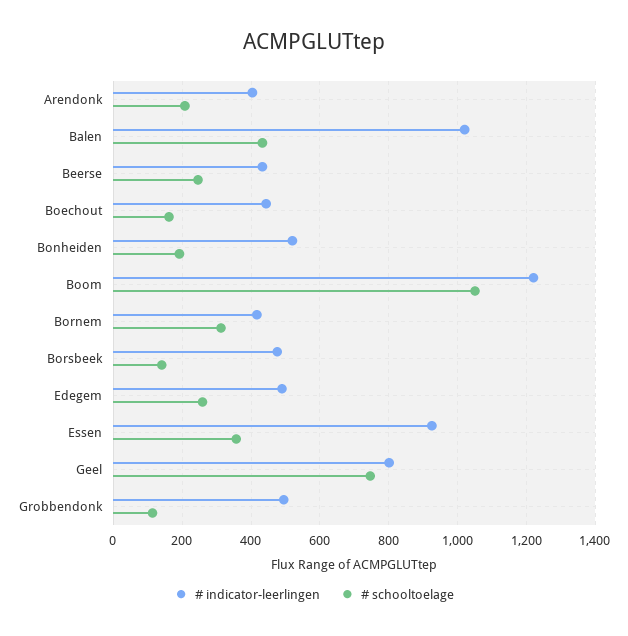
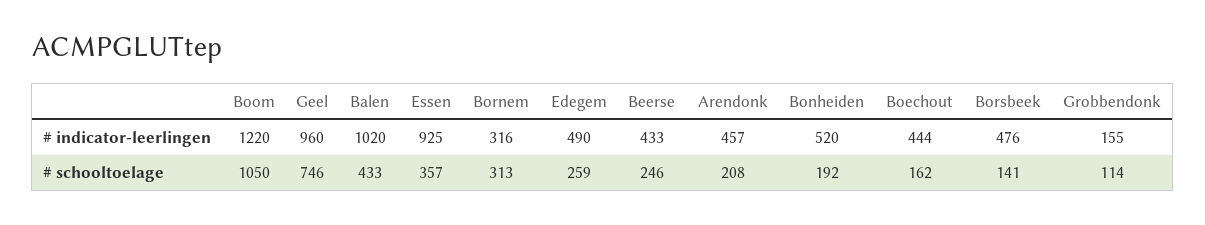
# indicator-leerlingen, Arendonk: 400 -> 457
# indicator-leerlingen, Bornem: 420 -> 316
# indicator-leerlingen, Geel: 800 -> 960
# indicator-leerlingen, Grobbendonk: 500 -> 155

